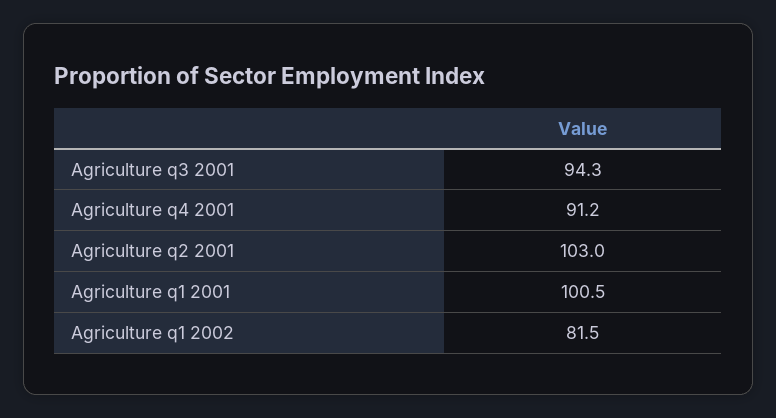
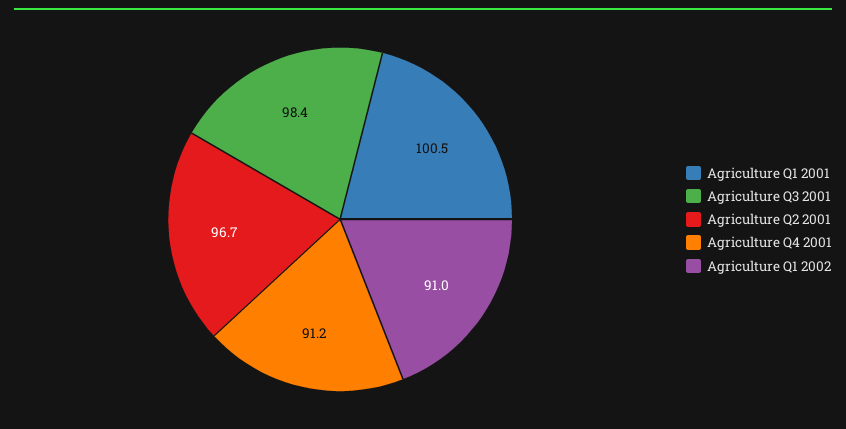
Agriculture q3 2001: 94.3 -> 98.4
Agriculture q2 2001: 103 -> 96.7
Agriculture q1 2002: 81.5 -> 91

